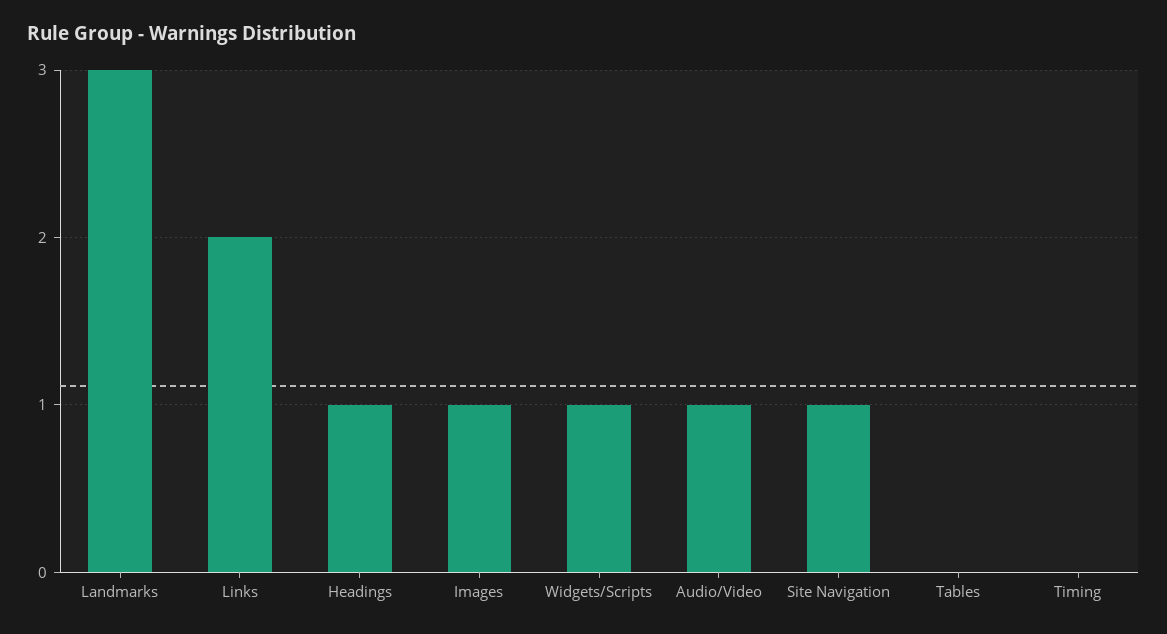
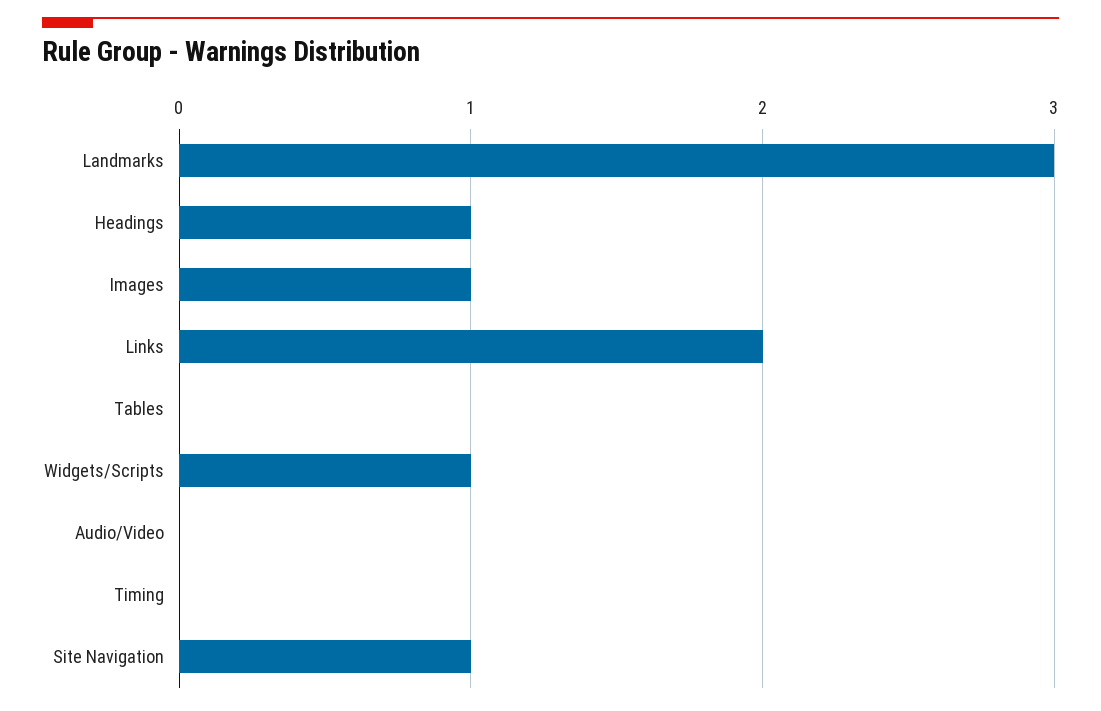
Audio/Video: 1 -> 0

